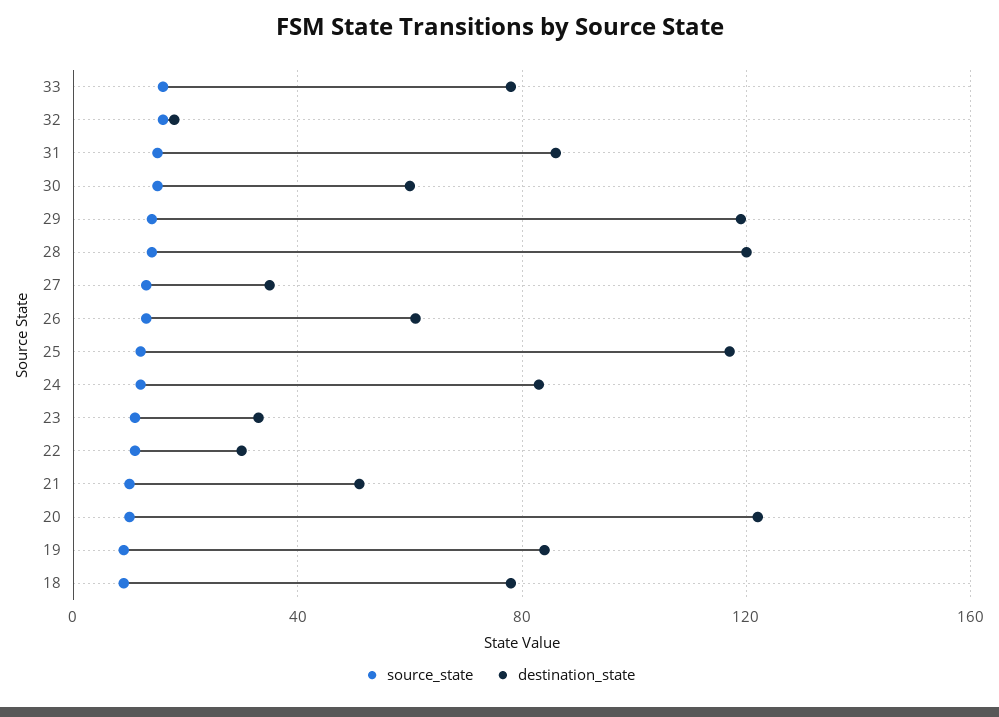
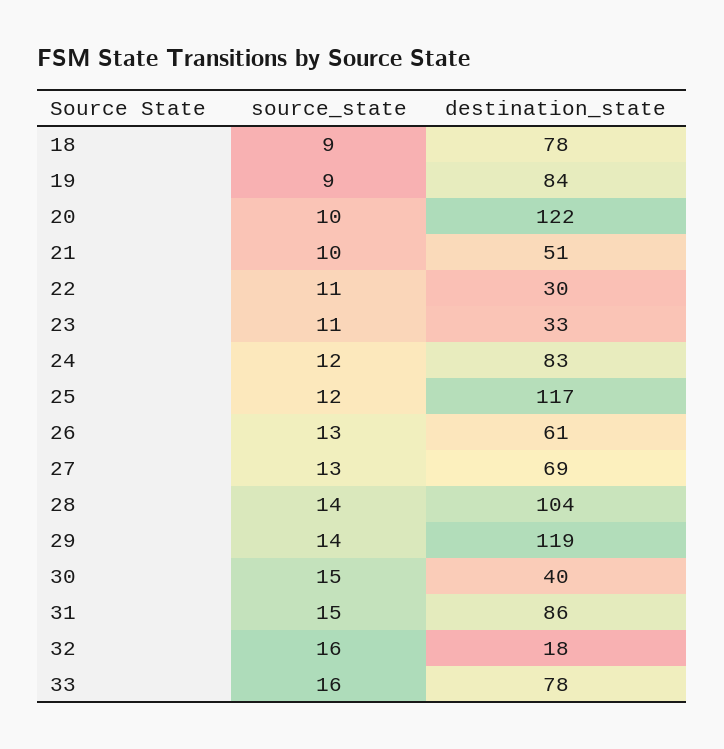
destination_state, 30: 60 -> 40
destination_state, 28: 120 -> 104
destination_state, 27: 35 -> 69

